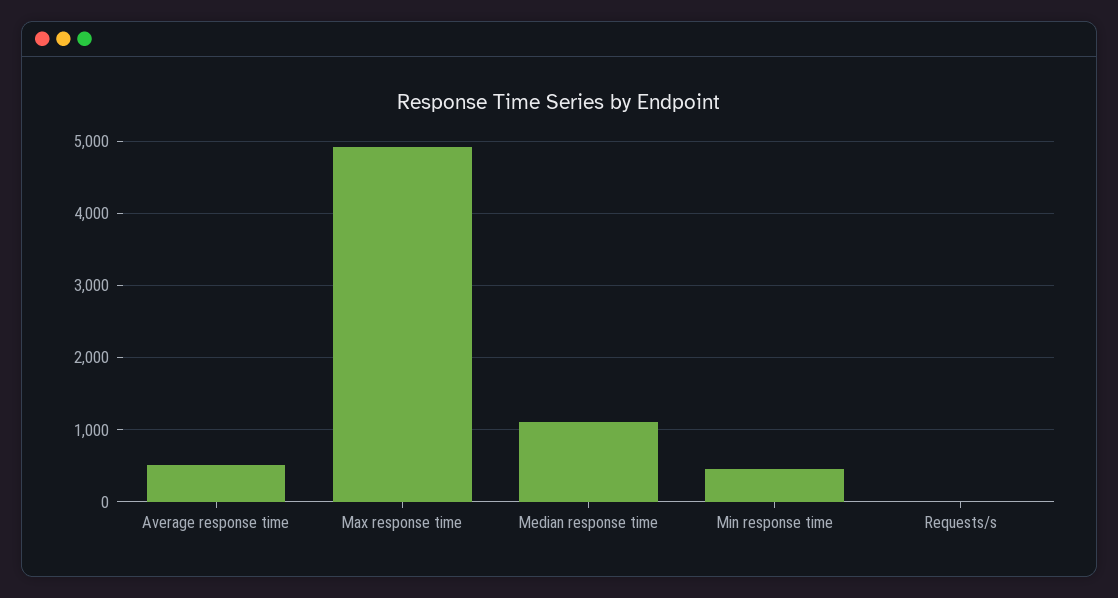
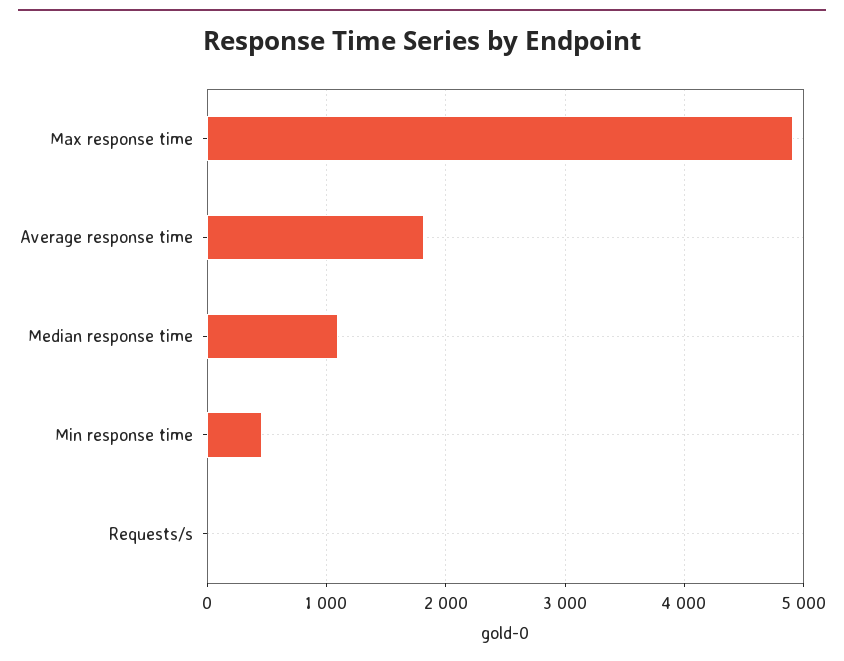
Average response time: 500 -> 1800

